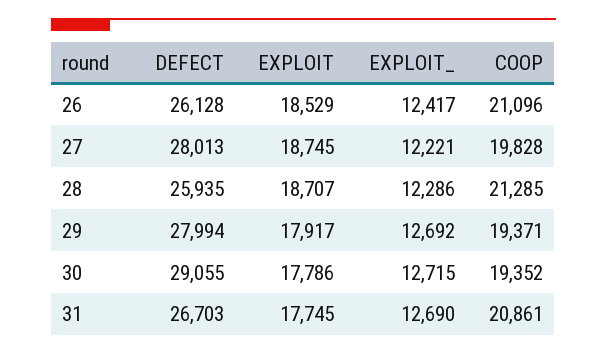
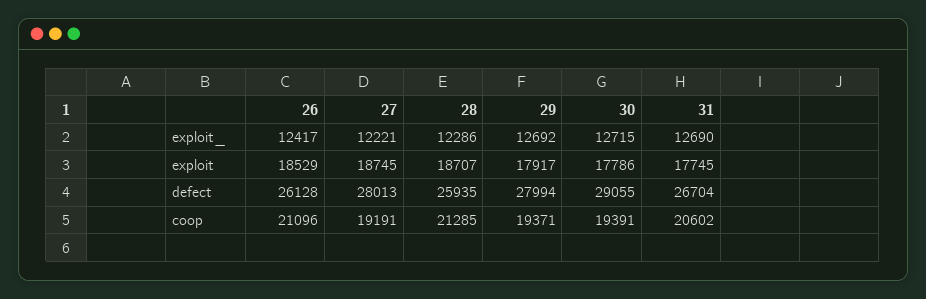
COOP, 27: 19828 -> 19191
COOP, 30: 19352 -> 19391
DEFECT, 31: 26703 -> 26704
COOP, 31: 20861 -> 20602

